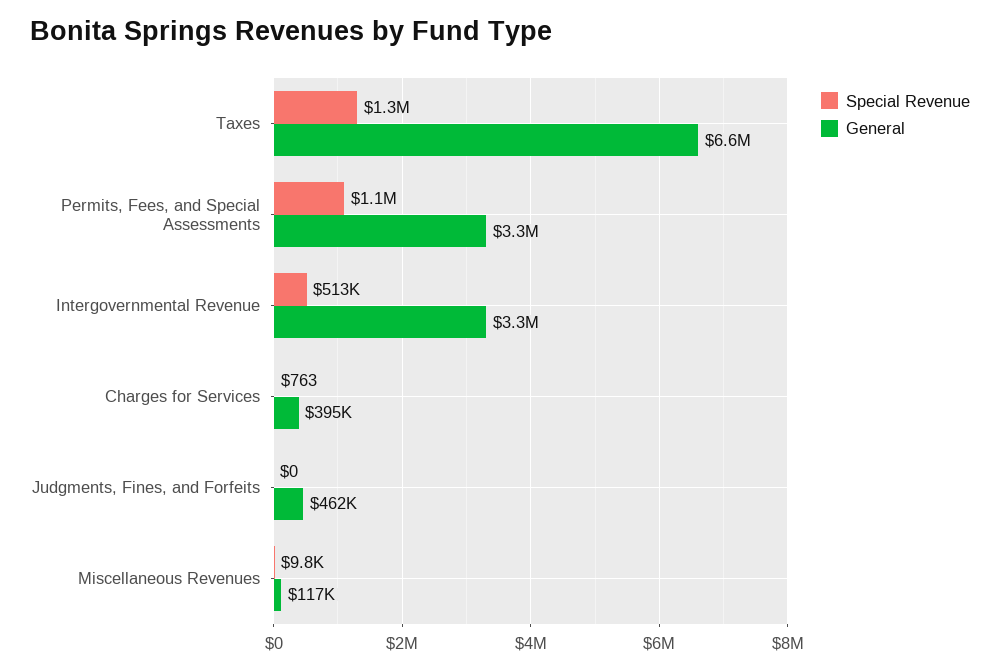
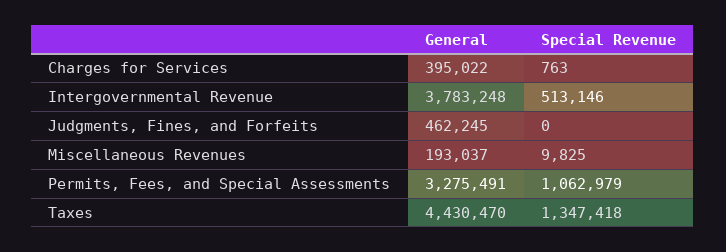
General, Taxes: 6600000 -> 4430470
General, Intergovernmental Revenue: 3300000 -> 3783248
General, Miscellaneous Revenues: 117000 -> 193037

